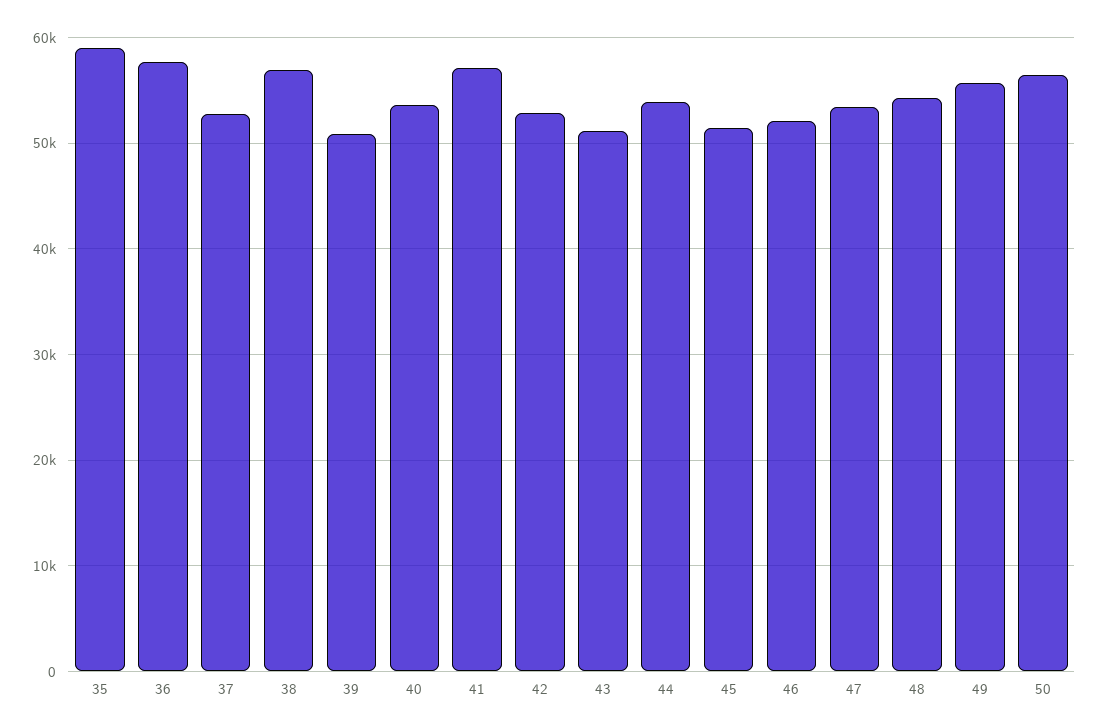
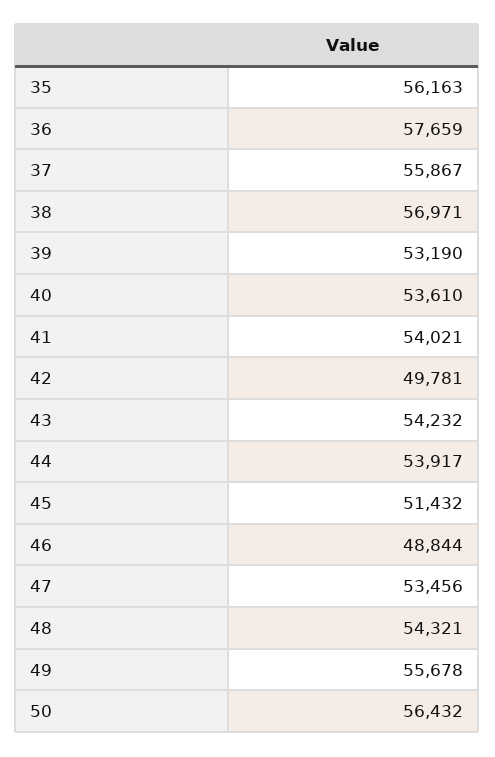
35: 59000 -> 56163
37: 53000 -> 55867
39: 51000 -> 53190
41: 57000 -> 54021
42: 53000 -> 49781
43: 51000 -> 54232
46: 52000 -> 48844

